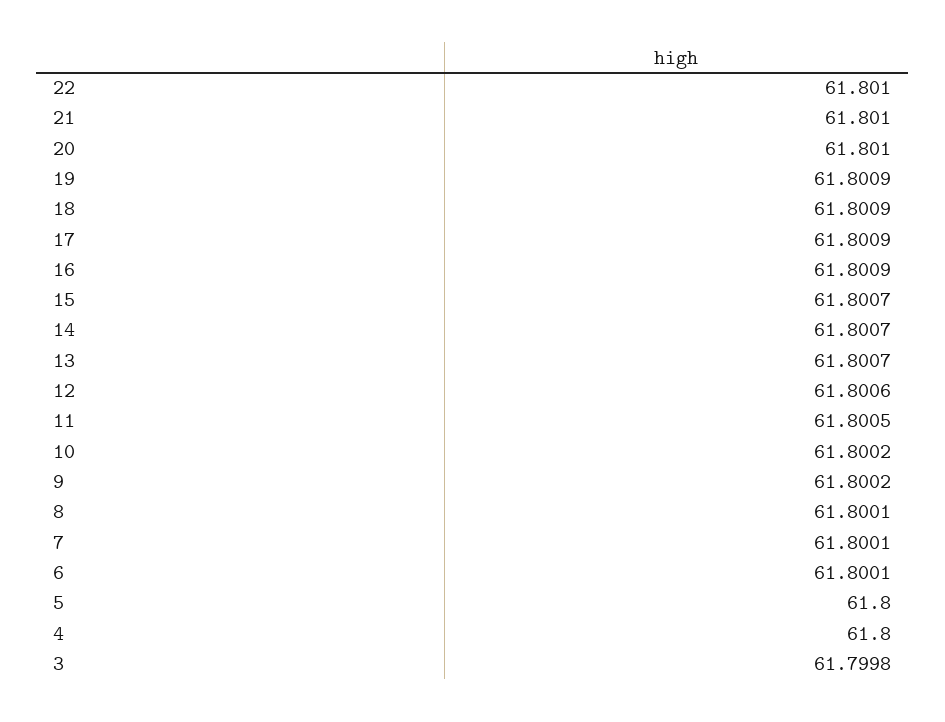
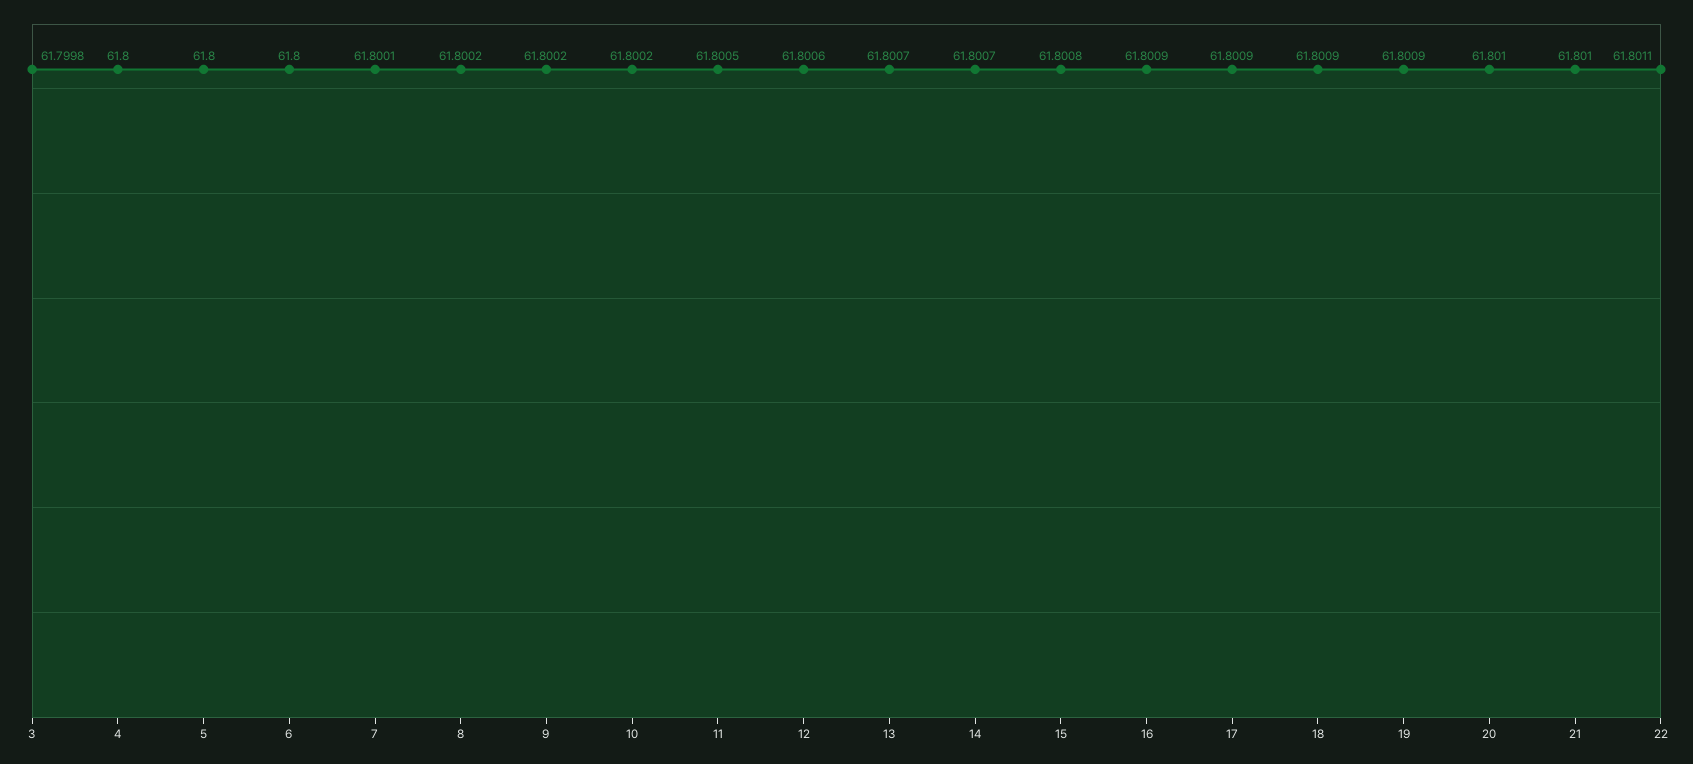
22: 61.801 -> 61.8011
15: 61.8007 -> 61.8008
8: 61.8001 -> 61.8002
6: 61.8001 -> 61.8

